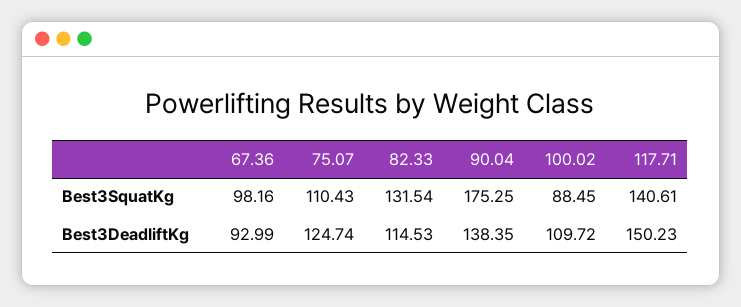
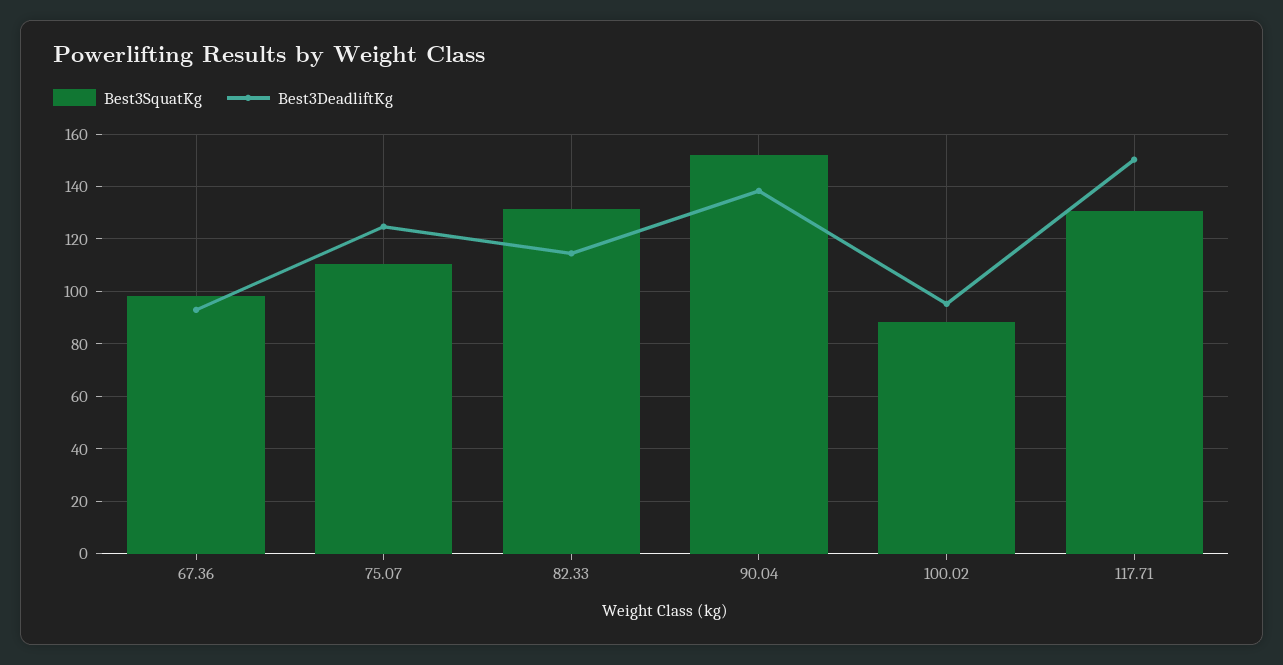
Best3SquatKg, 90.04: 175.25 -> 152.5
Best3SquatKg, 117.71: 140.61 -> 130
Best3DeadliftKg, 100.02: 109.72 -> 95

